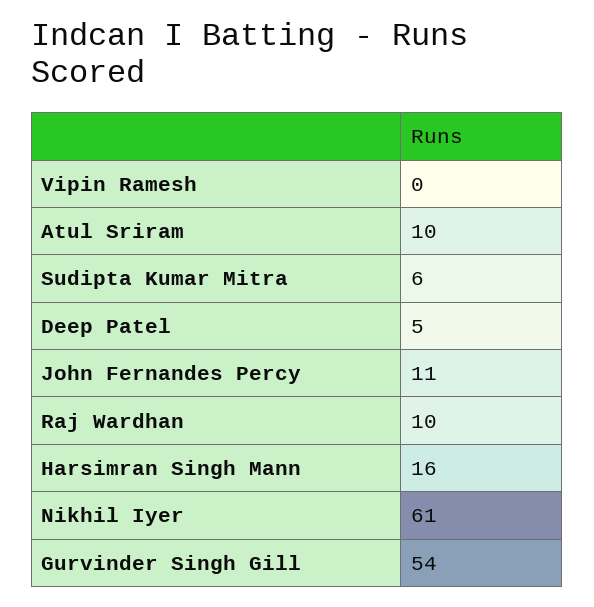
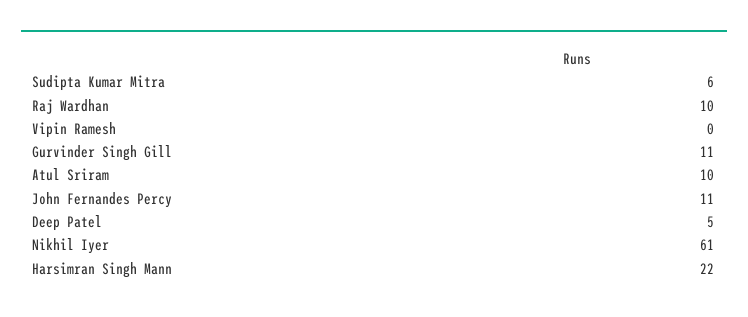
Harsimran Singh Mann: 16 -> 22
Gurvinder Singh Gill: 54 -> 11

